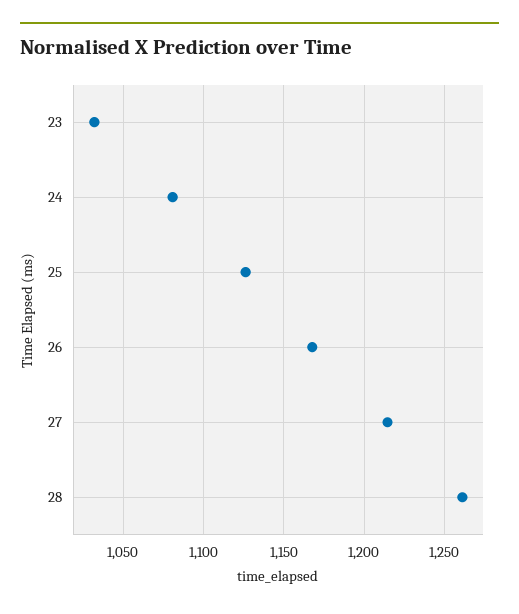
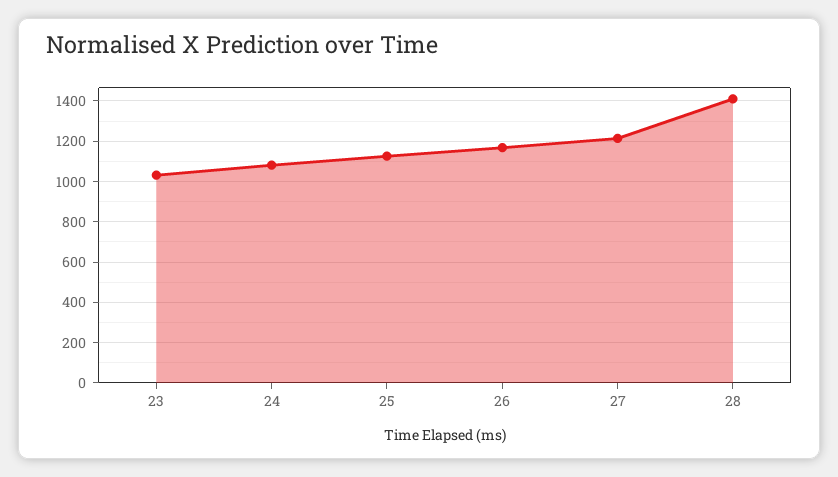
28: 1260 -> 1400

